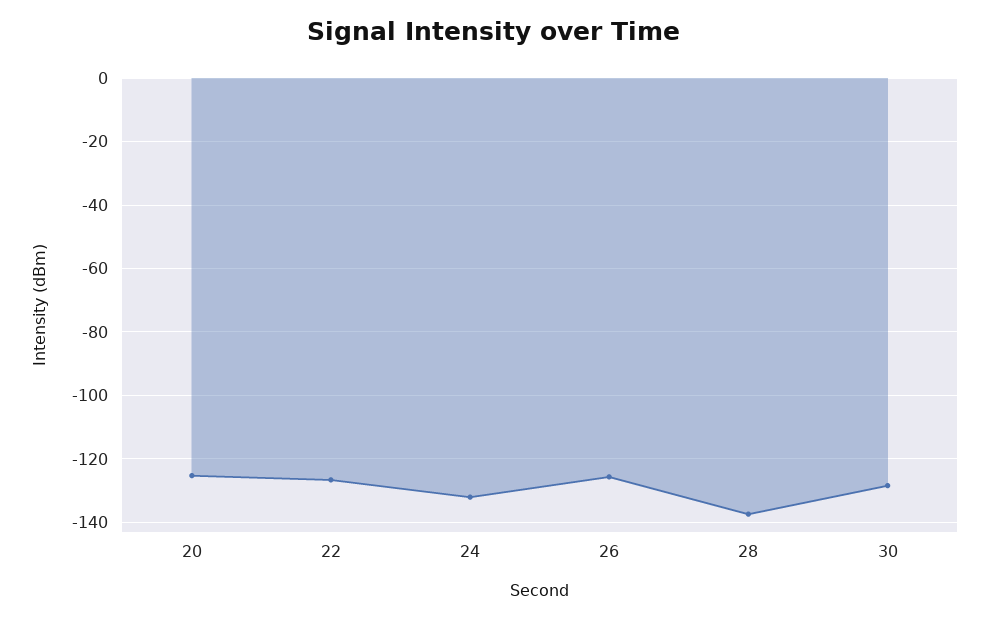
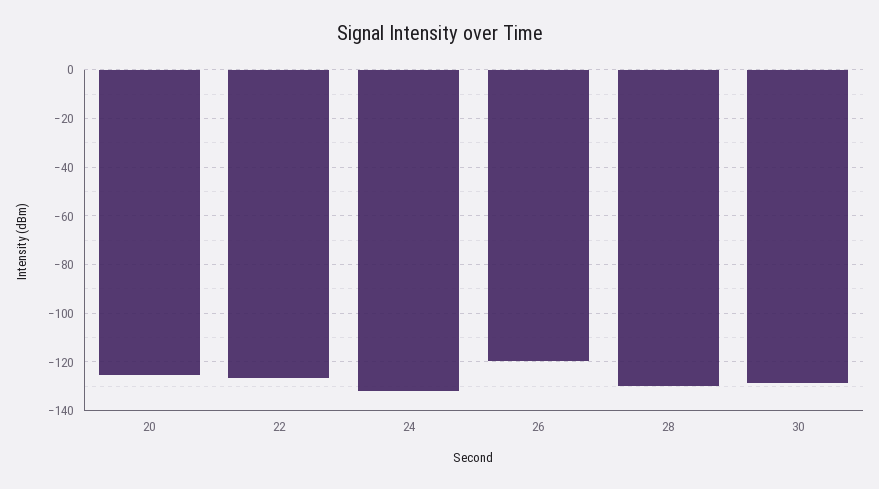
26: -126 -> -120
28: -138 -> -130

